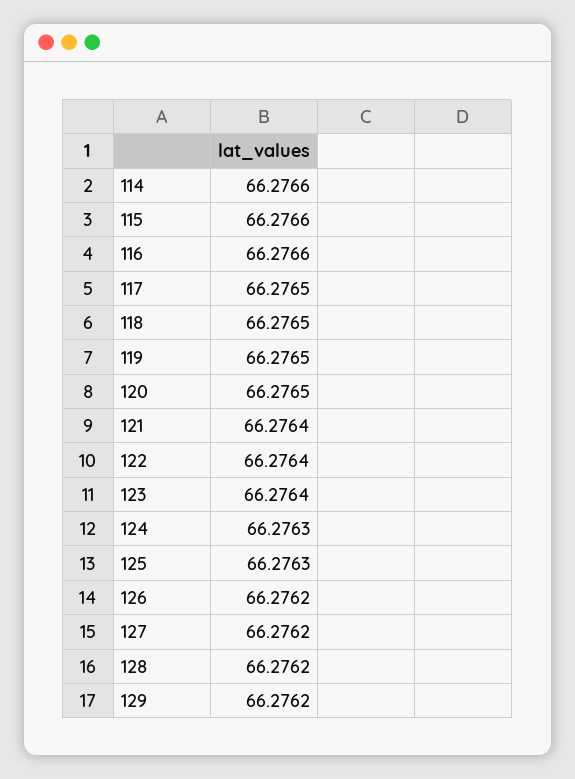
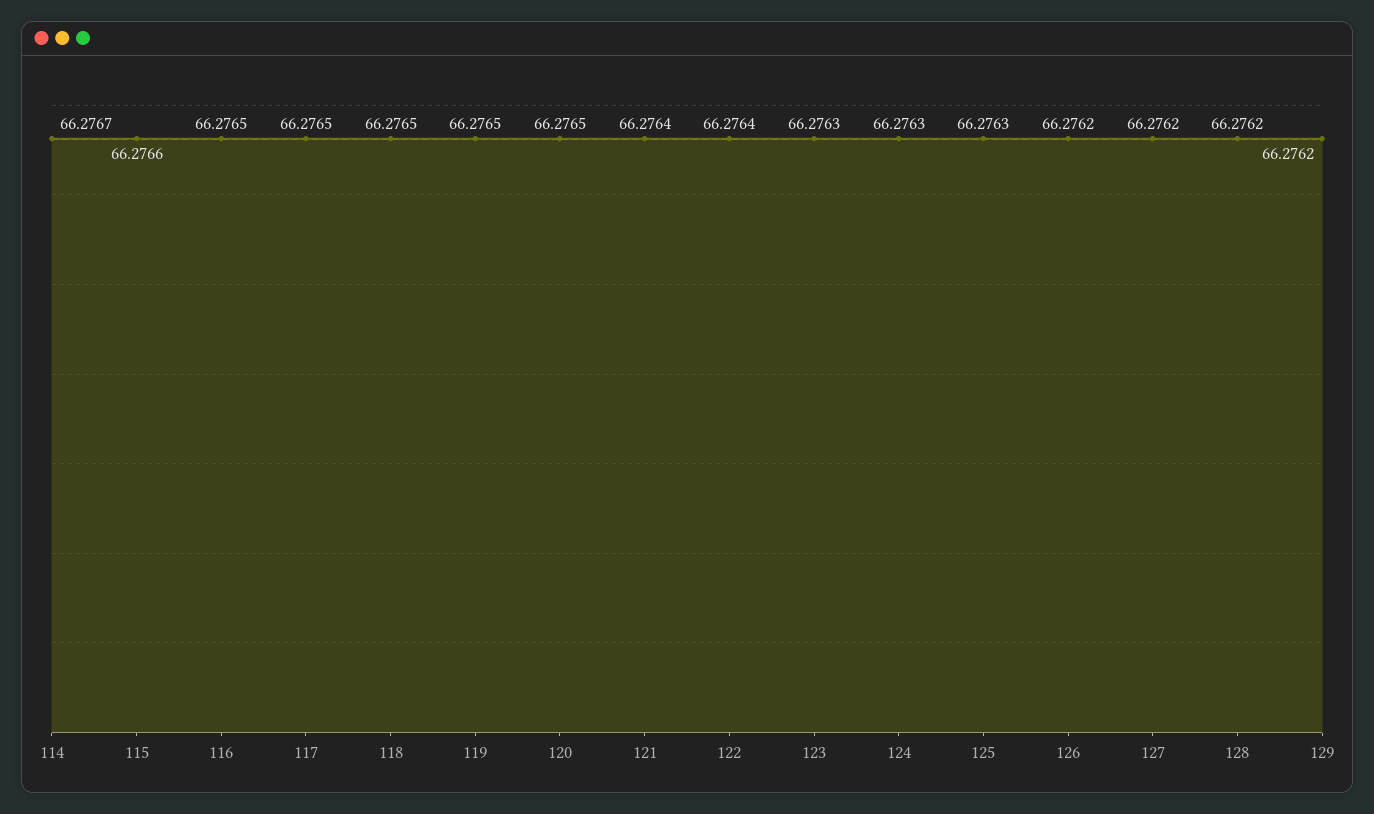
114: 66.2766 -> 66.2767
116: 66.2766 -> 66.2765
123: 66.2764 -> 66.2763

